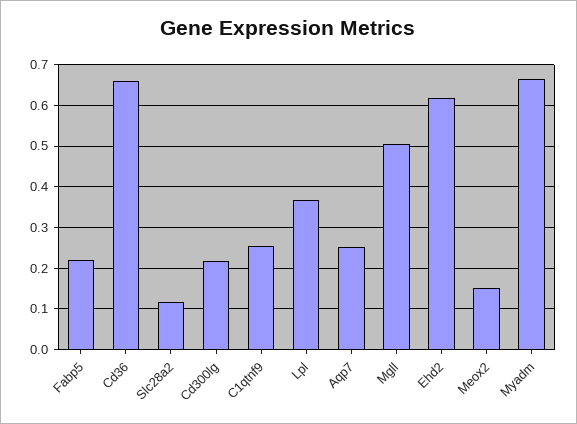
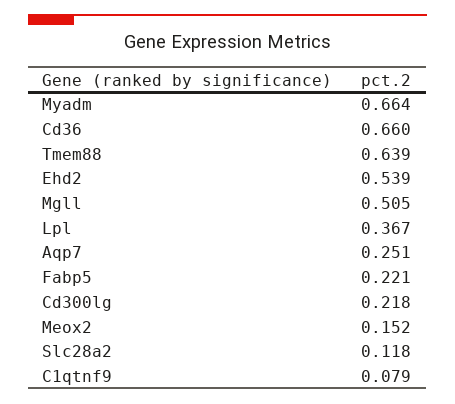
C1qtnf9: 0.26 -> 0.079
Ehd2: 0.62 -> 0.539
Tmem88: none -> 0.639

